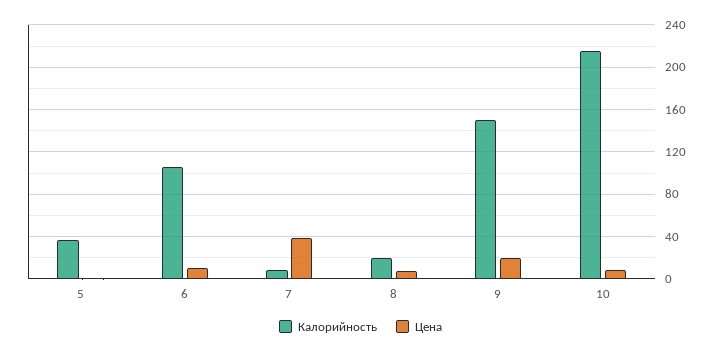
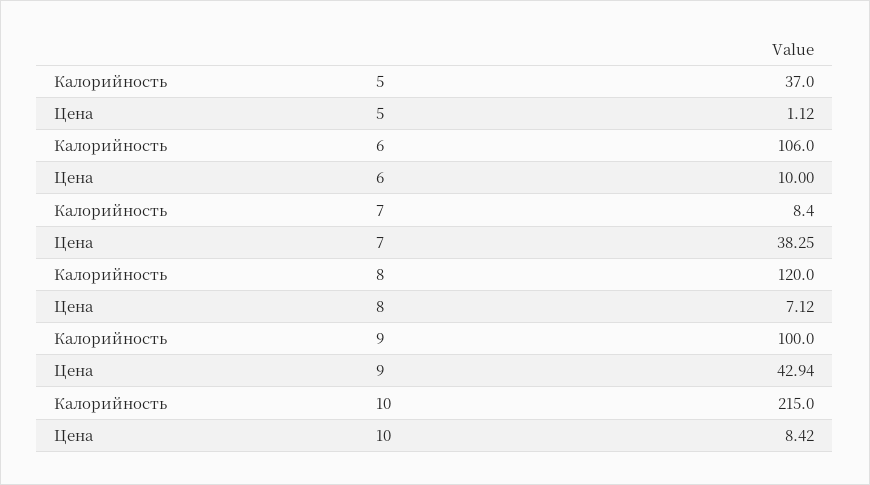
Калорийность, 8: 20 -> 120
Калорийность, 9: 150 -> 100
Цена, 9: 20 -> 42.94

